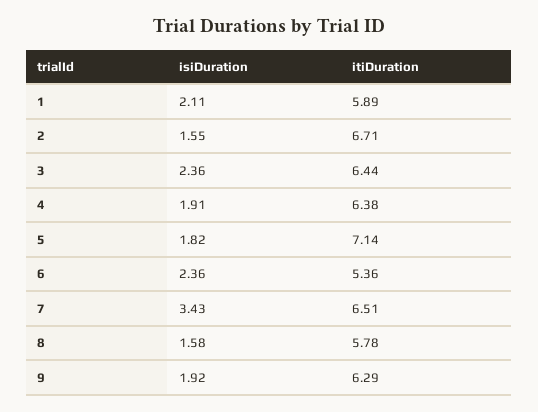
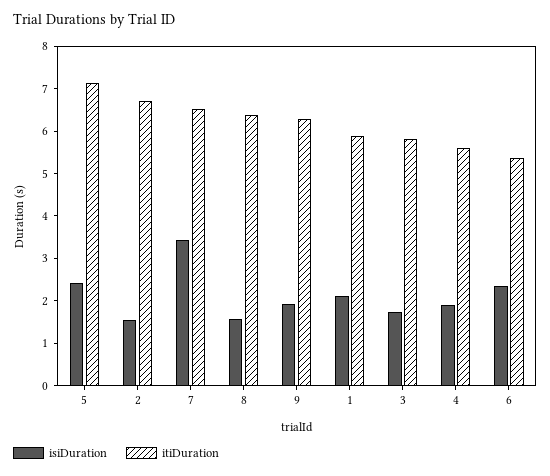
isiDuration, 3: 2.36 -> 1.8
itiDuration, 3: 6.44 -> 5.8
itiDuration, 4: 6.38 -> 5.6
isiDuration, 5: 1.82 -> 2.4
itiDuration, 8: 5.78 -> 6.4

